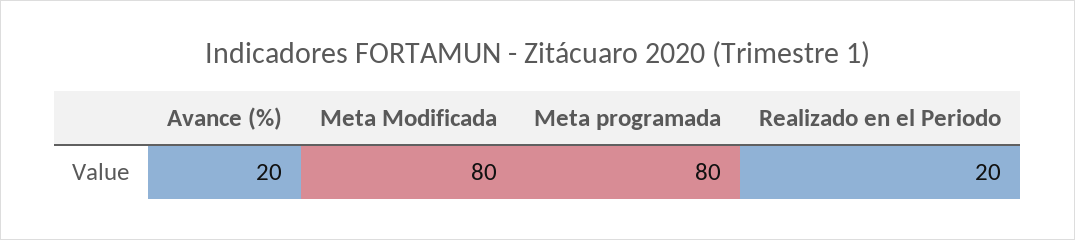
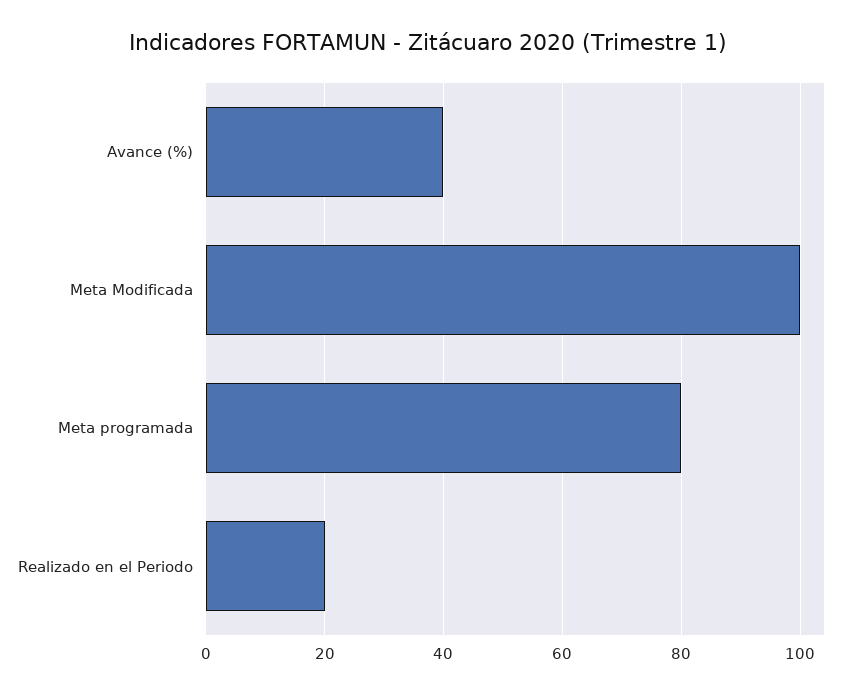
Avance (%): 20 -> 40
Meta Modificada: 80 -> 100

